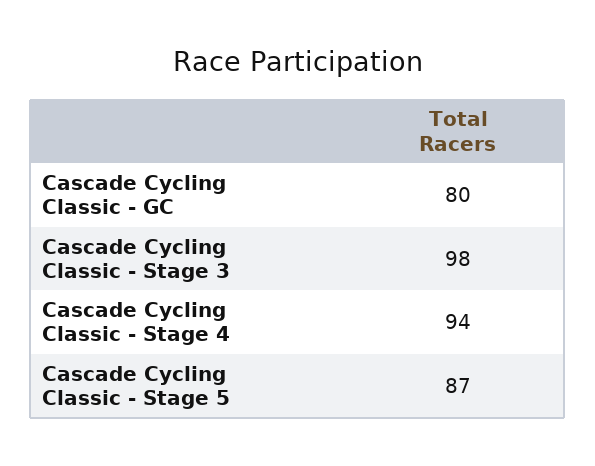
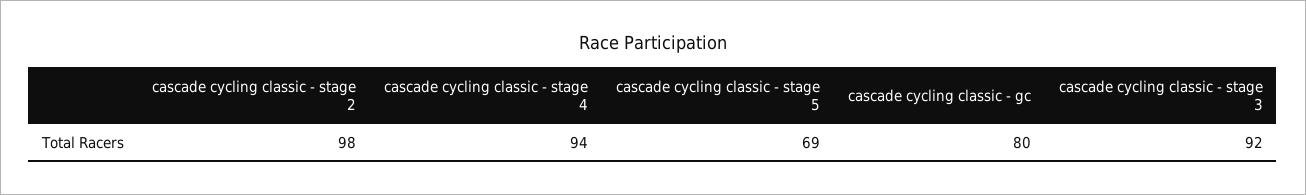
Cascade Cycling Classic - Stage 3: 98 -> 92
Cascade Cycling Classic - Stage 5: 87 -> 69
cascade cycling classic - stage 2: none -> 98

